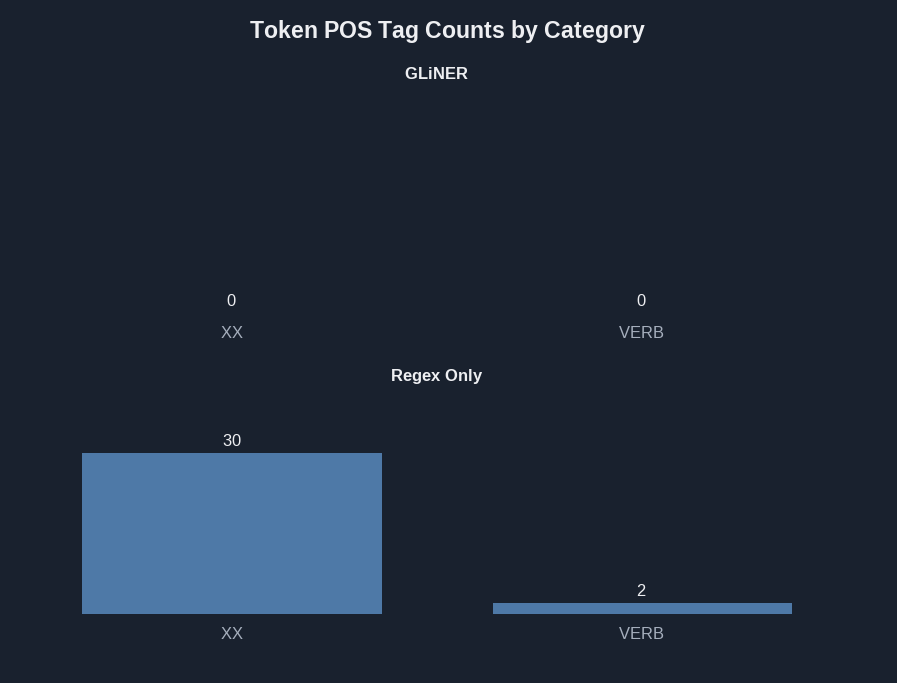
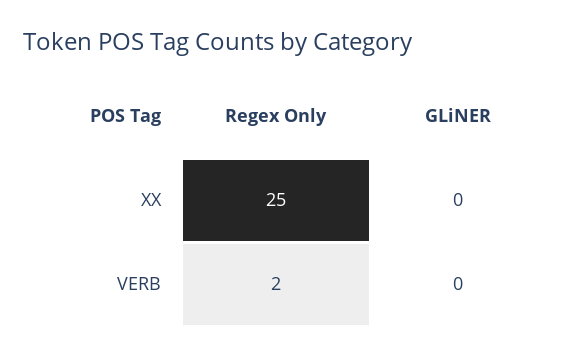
Regex Only, XX: 30 -> 25

